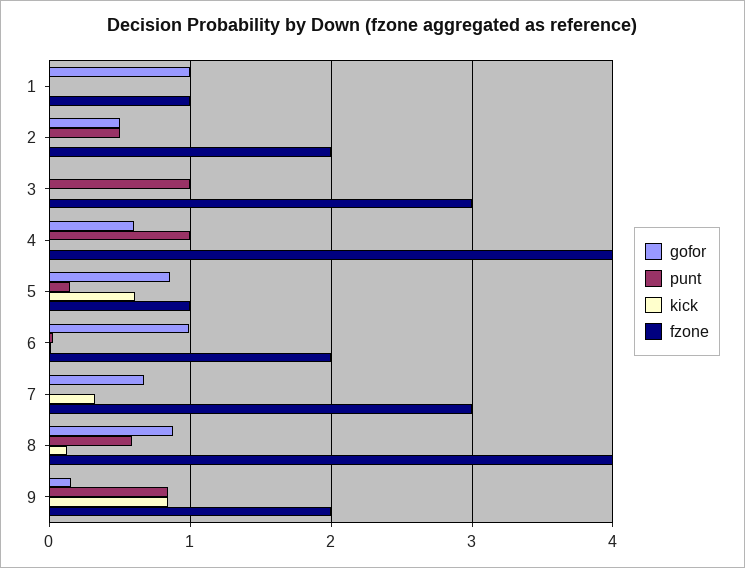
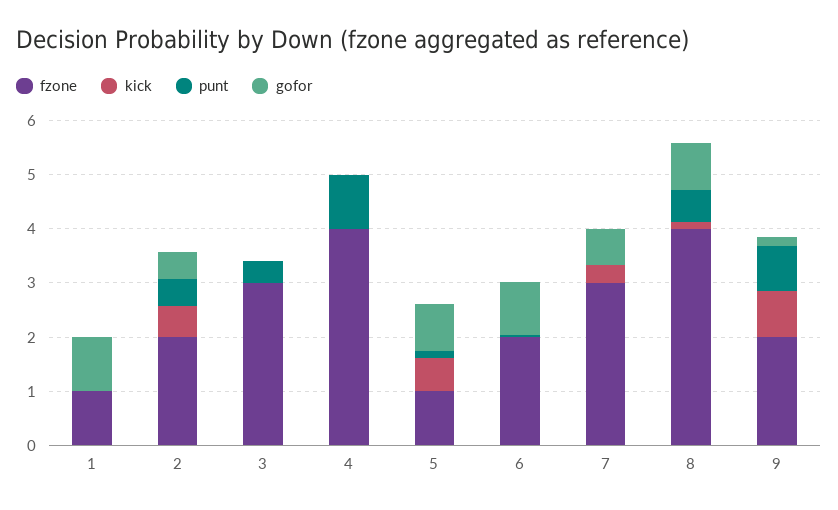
kick, 2: 0 -> 0.6
punt, 3: 1 -> 0.4
gofor, 4: 0.6 -> 0

